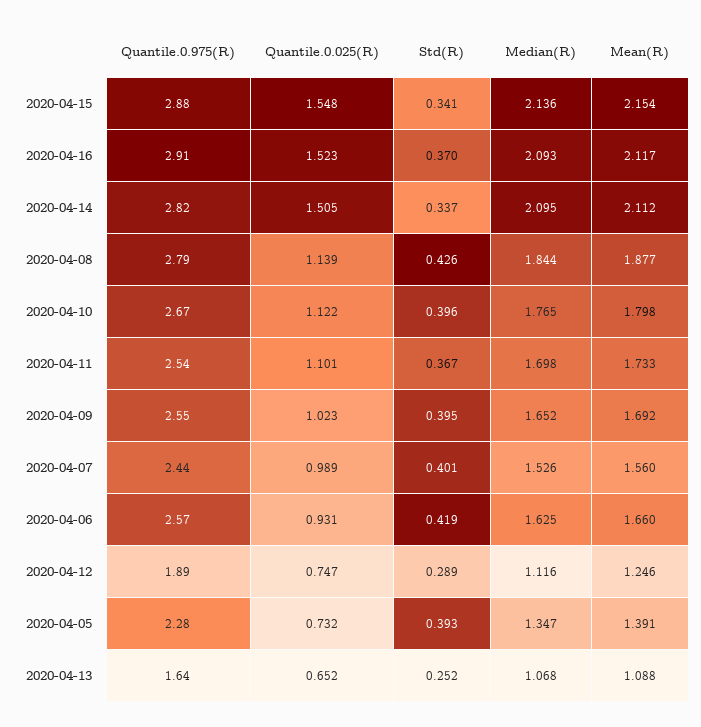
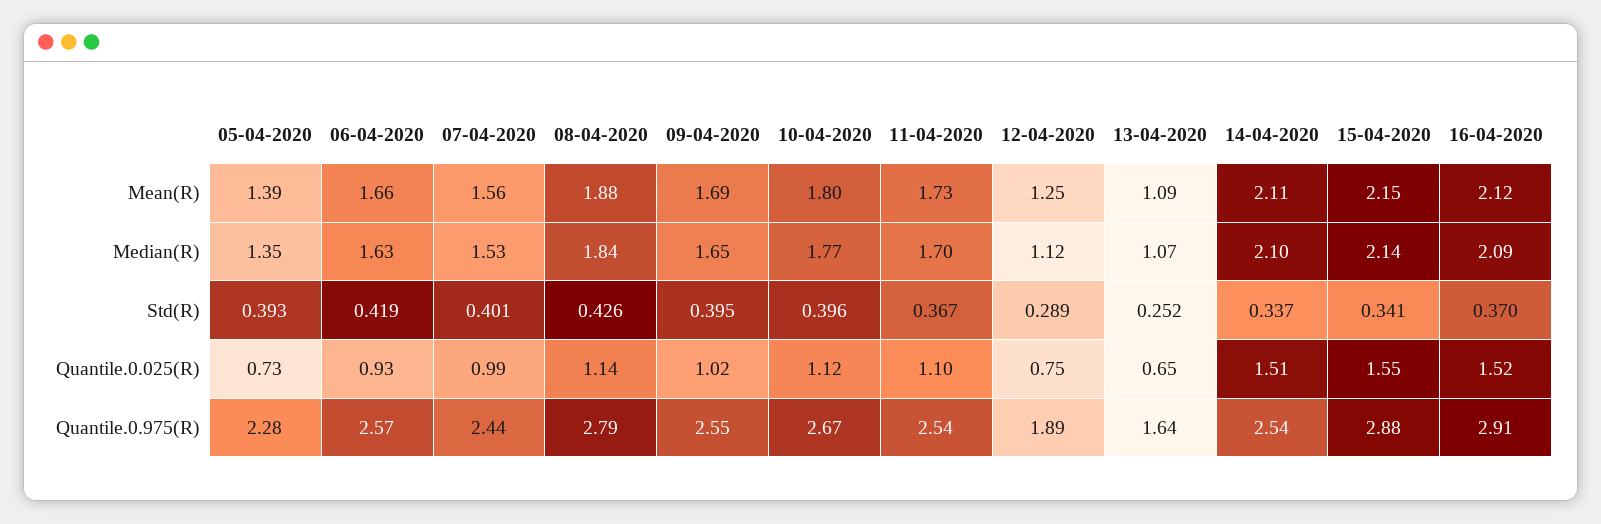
Quantile.0.975(R), 2020-04-14: 2.82 -> 2.54

